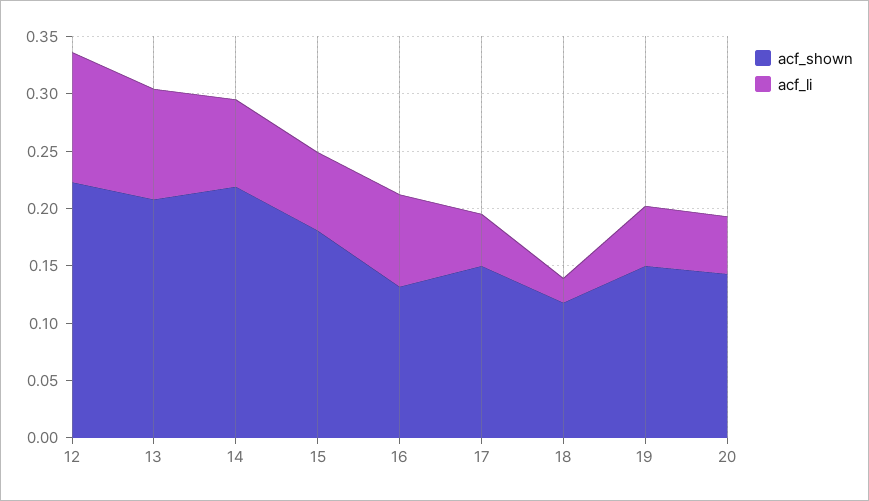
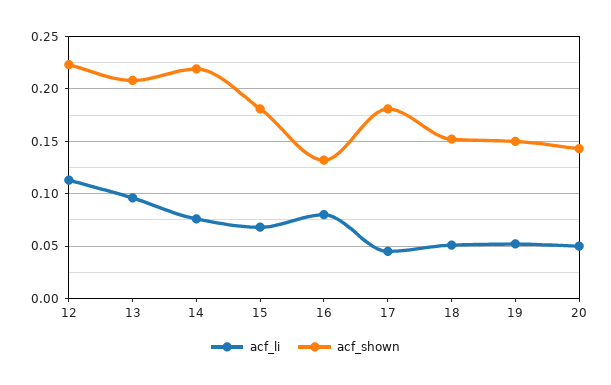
acf_shown, 17: 0.15 -> 0.18
acf_shown, 18: 0.12 -> 0.15
acf_li, 18: 0.02 -> 0.05

